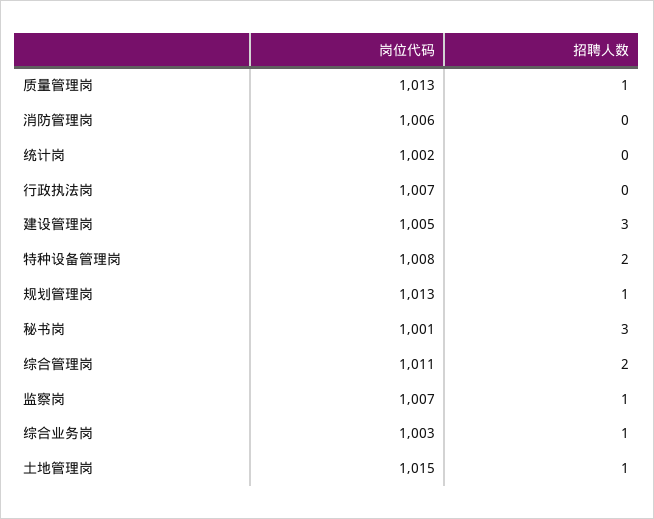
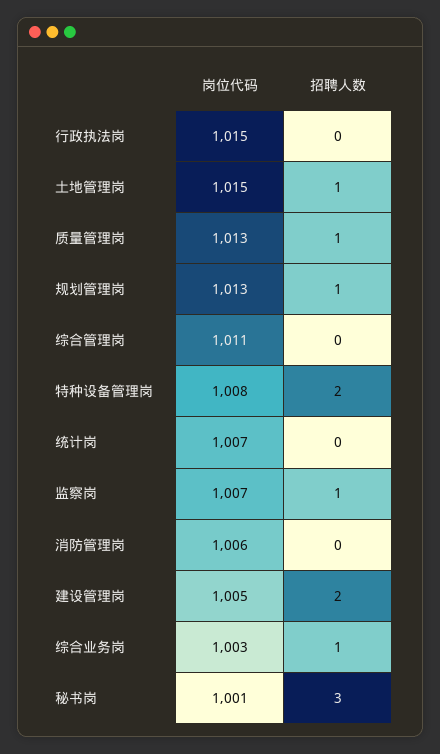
岗位代码, 统计岗: 1002 -> 1007
岗位代码, 行政执法岗: 1007 -> 1015
招聘人数, 建设管理岗: 3 -> 2
招聘人数, 综合管理岗: 2 -> 0

